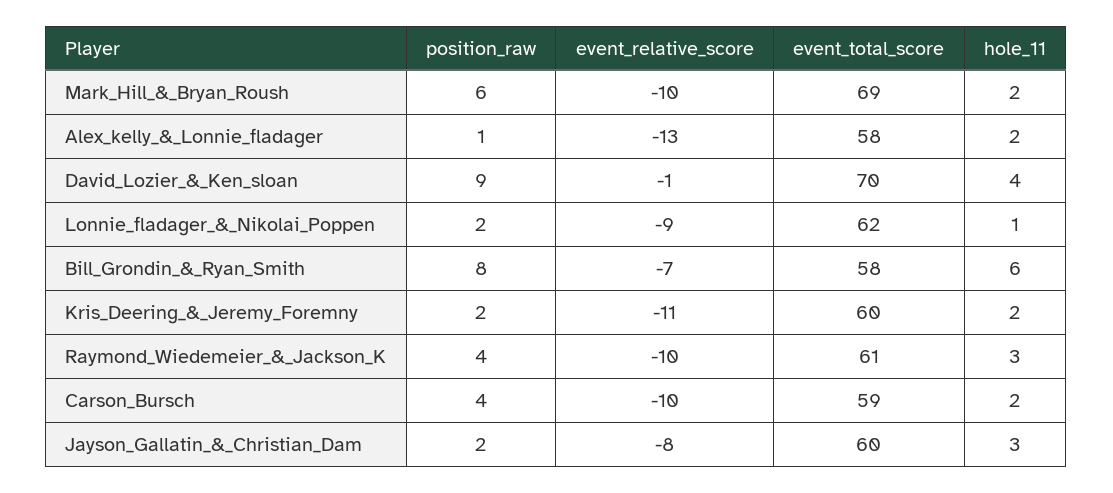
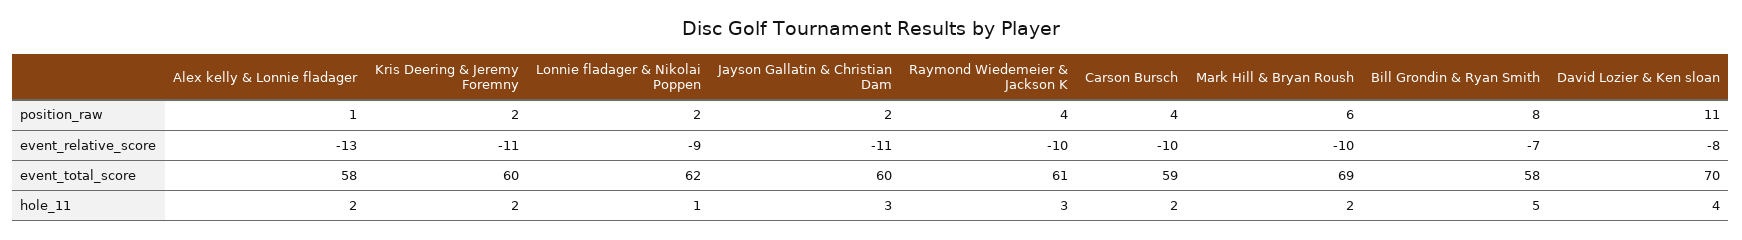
position_raw, David_Lozier_&_Ken_sloan: 9 -> 11
event_relative_score, David_Lozier_&_Ken_sloan: -1 -> -8
hole_11, Bill_Grondin_&_Ryan_Smith: 6 -> 5
event_relative_score, Jayson_Gallatin_&_Christian_Dam: -8 -> -11

